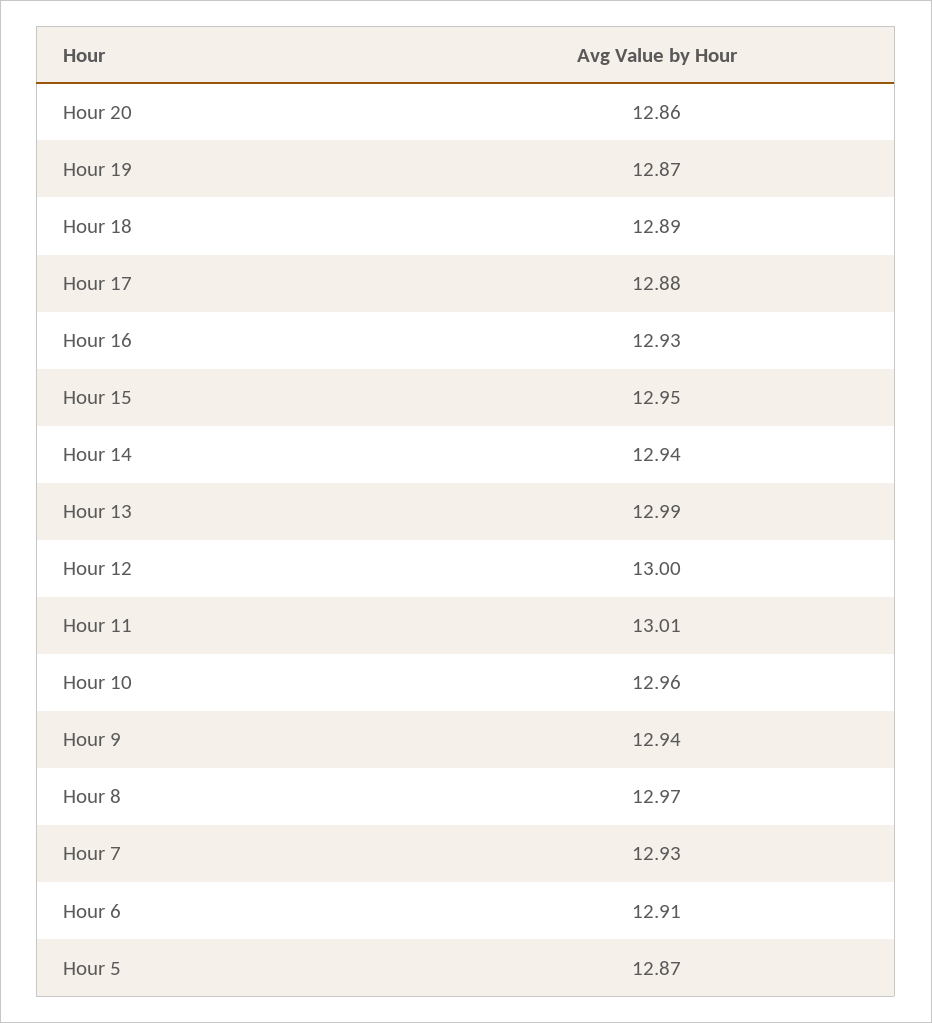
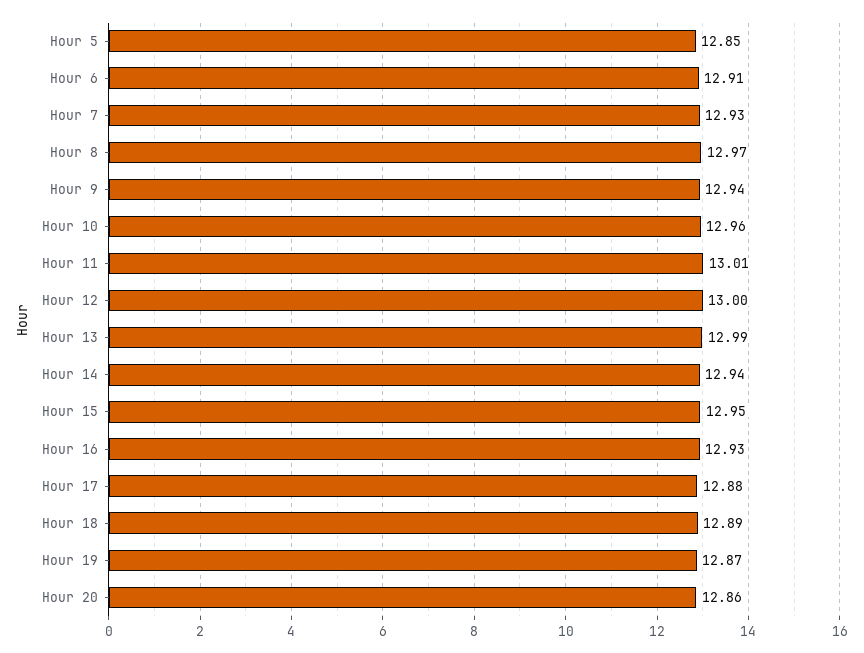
Hour 5: 12.87 -> 12.85

